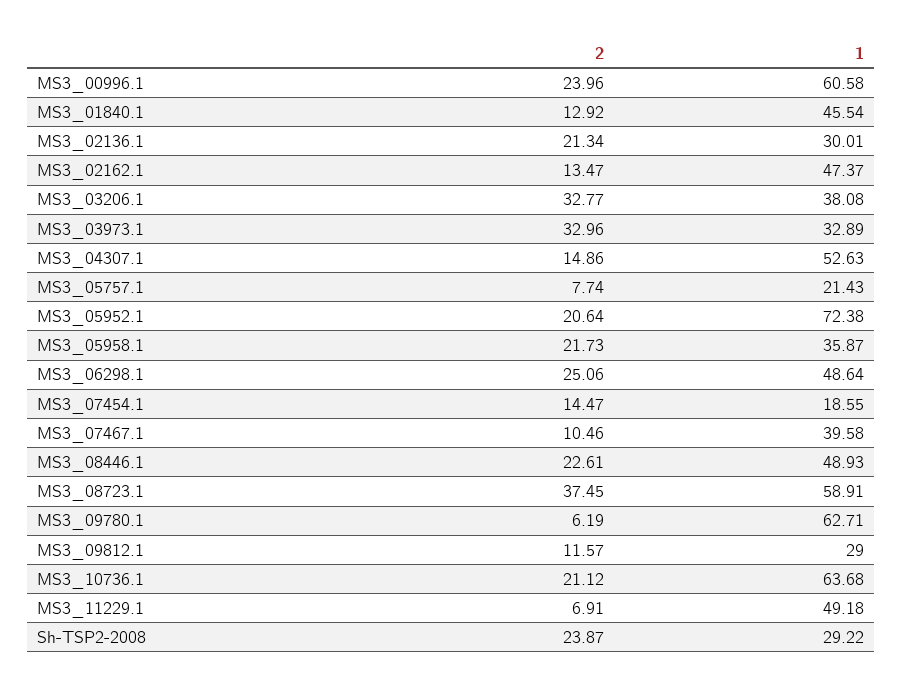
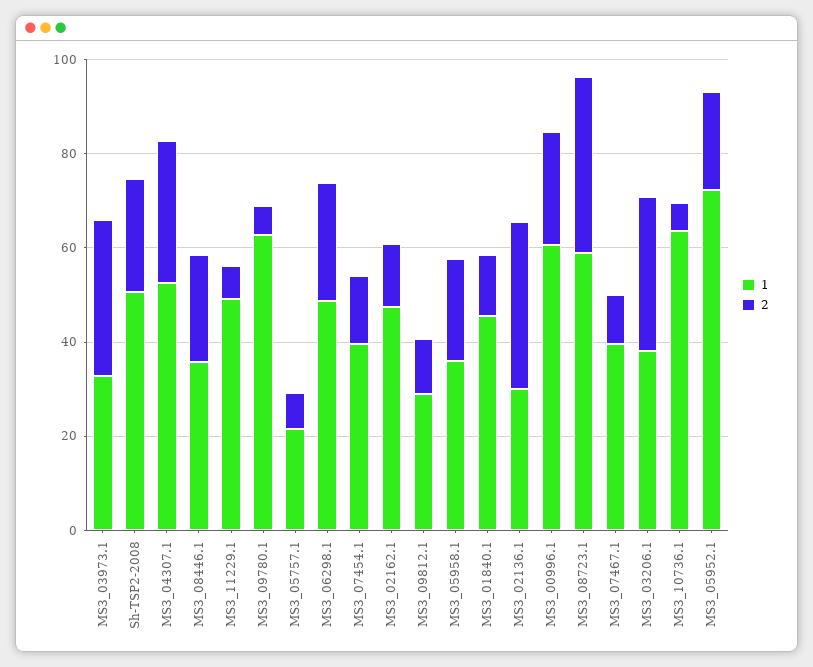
2, MS3_02136.1: 21.34 -> 35
2, MS3_04307.1: 14.86 -> 30
1, MS3_07454.1: 18.55 -> 40
1, MS3_08446.1: 48.93 -> 35
2, MS3_10736.1: 21.12 -> 5
1, Sh-TSP2-2008: 29.22 -> 50

